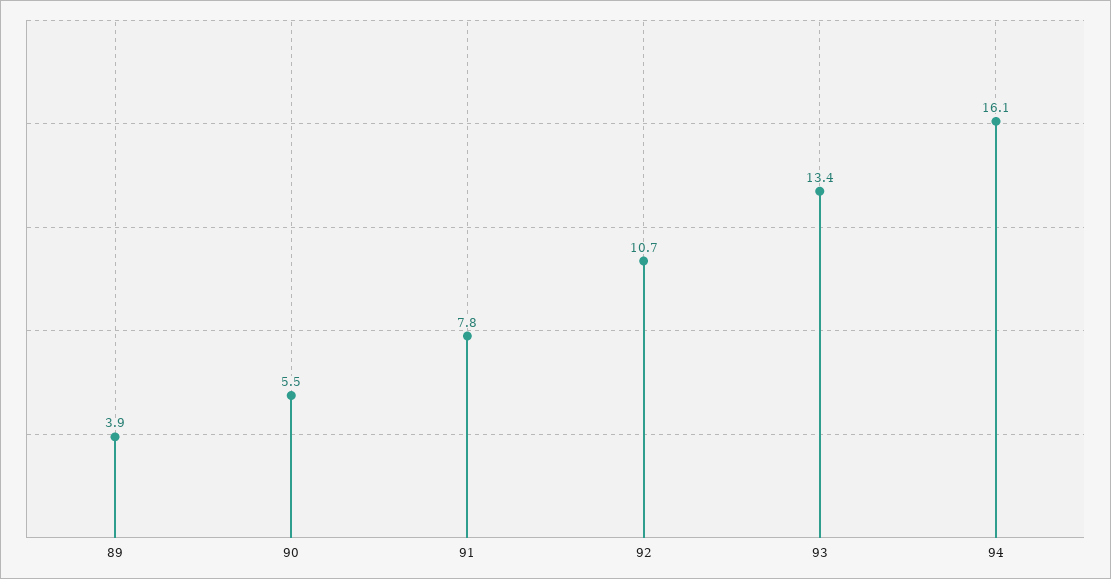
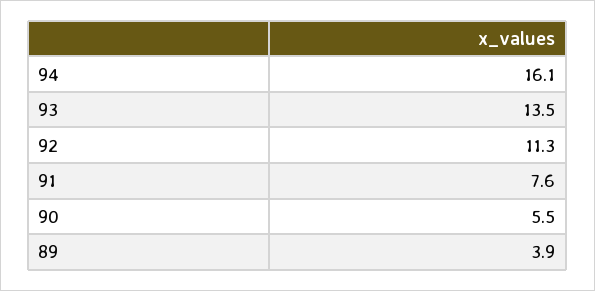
91: 7.8 -> 7.6
92: 10.7 -> 11.3
93: 13.4 -> 13.5

